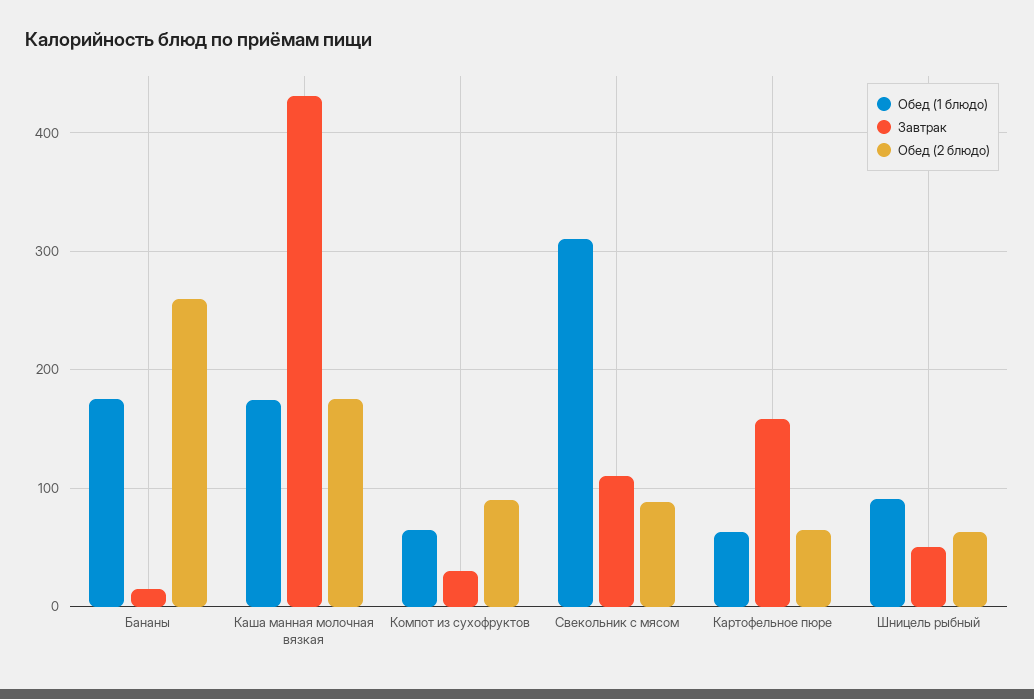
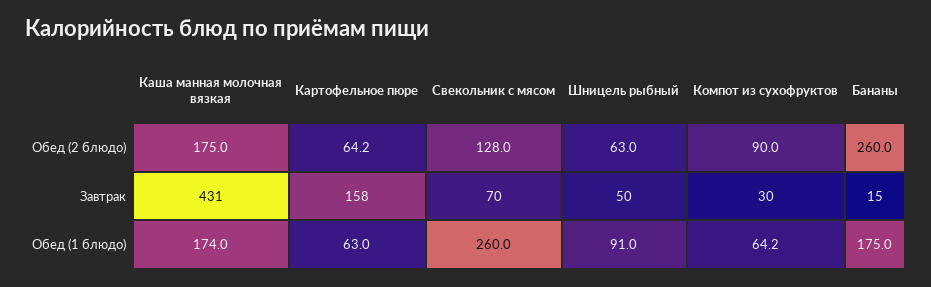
Обед (1 блюдо), Свекольник с мясом: 310 -> 260
Завтрак, Свекольник с мясом: 110 -> 70
Обед (2 блюдо), Свекольник с мясом: 90 -> 128

